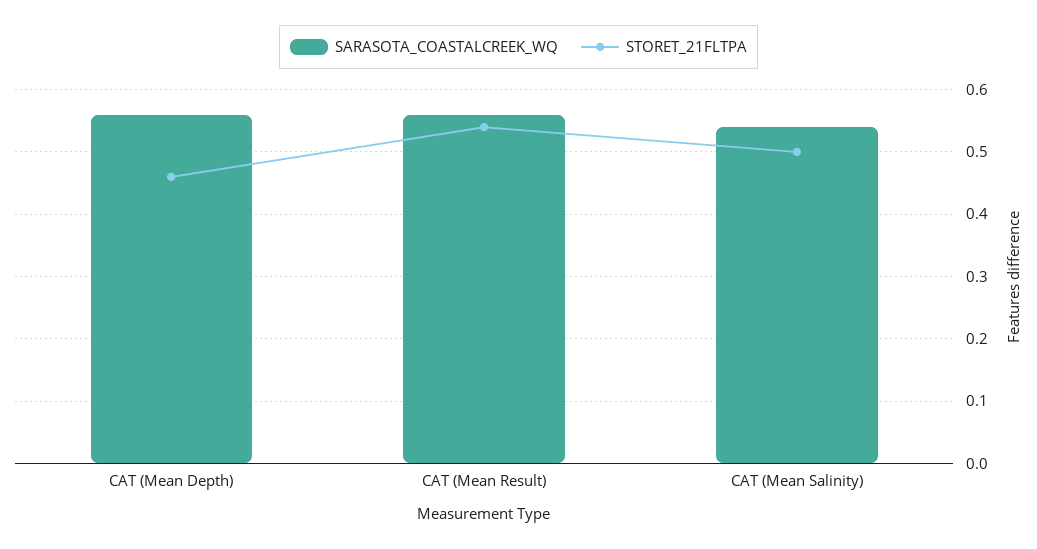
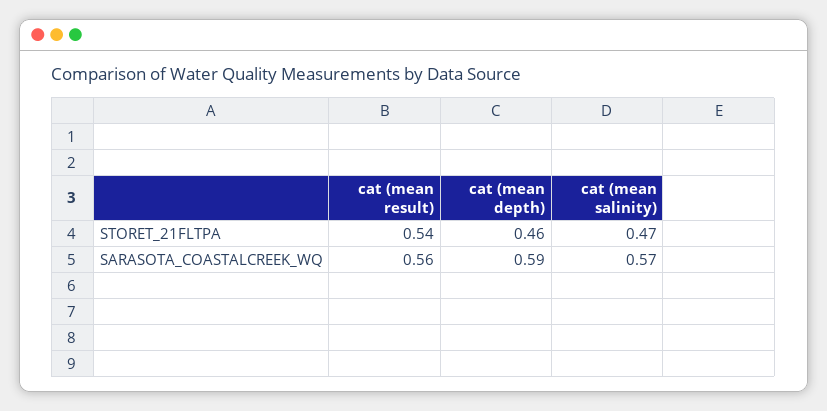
SARASOTA_COASTALCREEK_WQ, CAT (Mean Depth): 0.56 -> 0.59
SARASOTA_COASTALCREEK_WQ, CAT (Mean Salinity): 0.54 -> 0.57
STORET_21FLTPA, CAT (Mean Salinity): 0.5 -> 0.47

